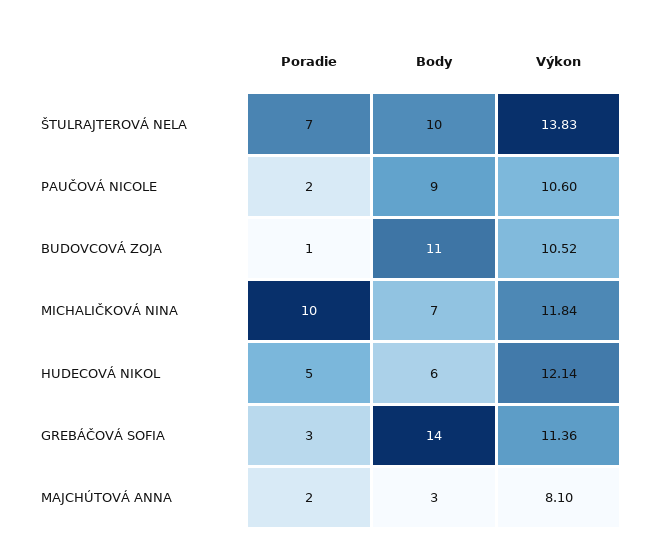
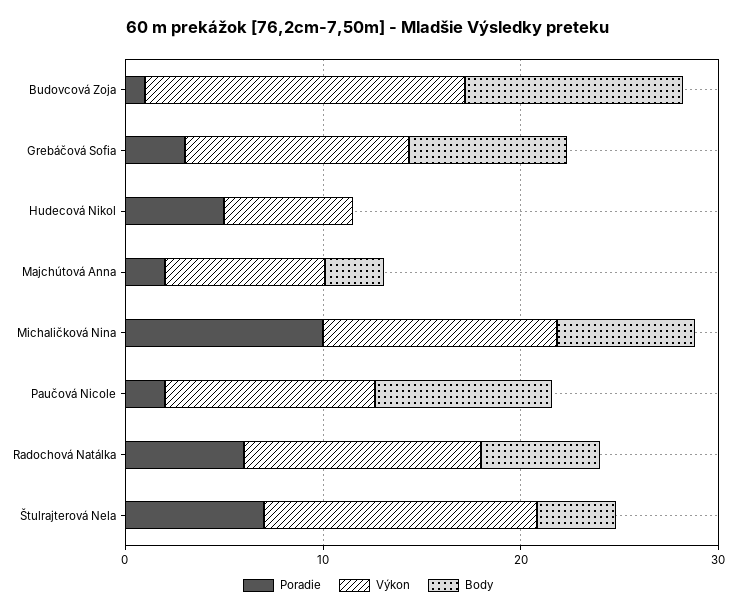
Body, ŠTULRAJTEROVÁ NELA: 10 -> 4
Výkon, BUDOVCOVÁ ZOJA: 10.52 -> 16
Body, HUDECOVÁ NIKOL: 6 -> 0
Výkon, HUDECOVÁ NIKOL: 12.14 -> 6
Body, GREBÁČOVÁ SOFIA: 14 -> 8
Poradie, Radochová Natálka: none -> 6
Výkon, Radochová Natálka: none -> 12
Body, Radochová Natálka: none -> 6

